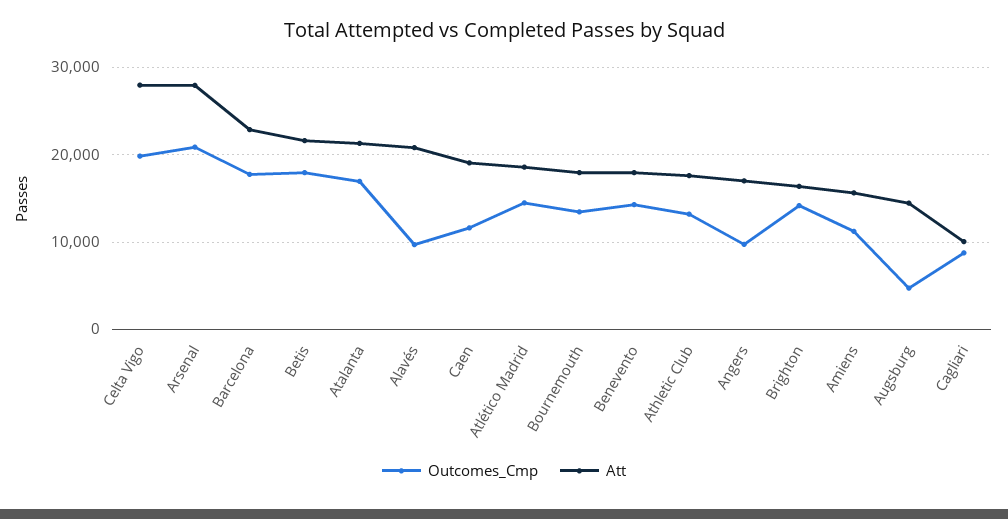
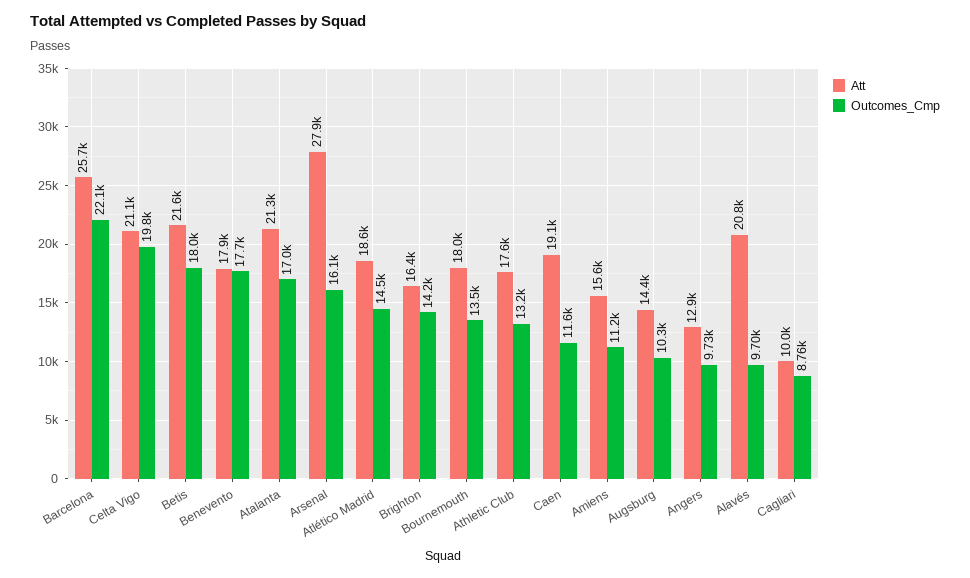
Att, Celta Vigo: 28000 -> 21100
Outcomes_Cmp, Arsenal: 21000 -> 16100
Outcomes_Cmp, Barcelona: 18000 -> 22100
Att, Barcelona: 23000 -> 25700
Outcomes_Cmp, Benevento: 14000 -> 17700
Att, Angers: 17000 -> 12900
Outcomes_Cmp, Augsburg: 5000 -> 10300

